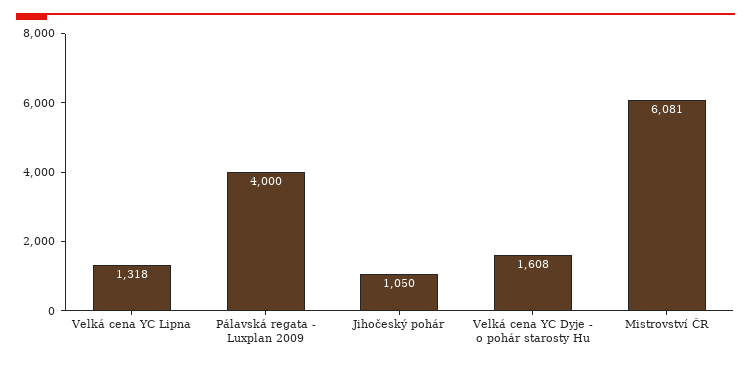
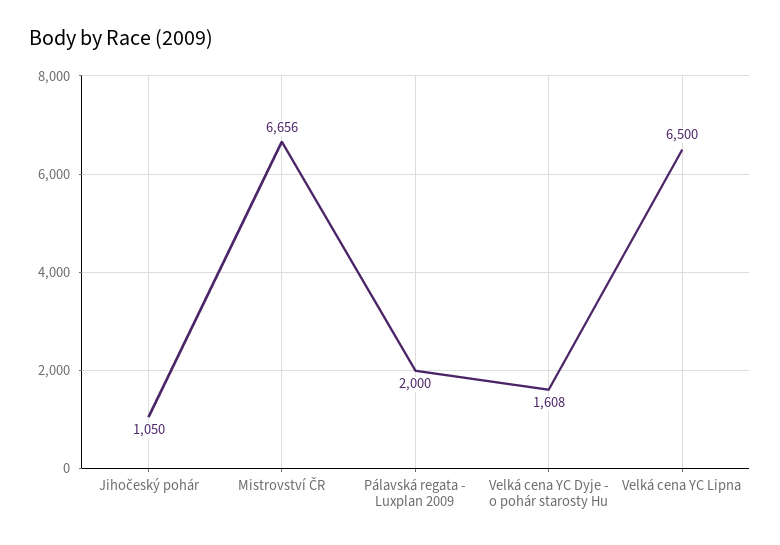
Velká cena YC Lipna: 1318 -> 6500
Pálavská regata - Luxplan 2009: 4000 -> 2000
Mistrovství ČR: 6081 -> 6656

